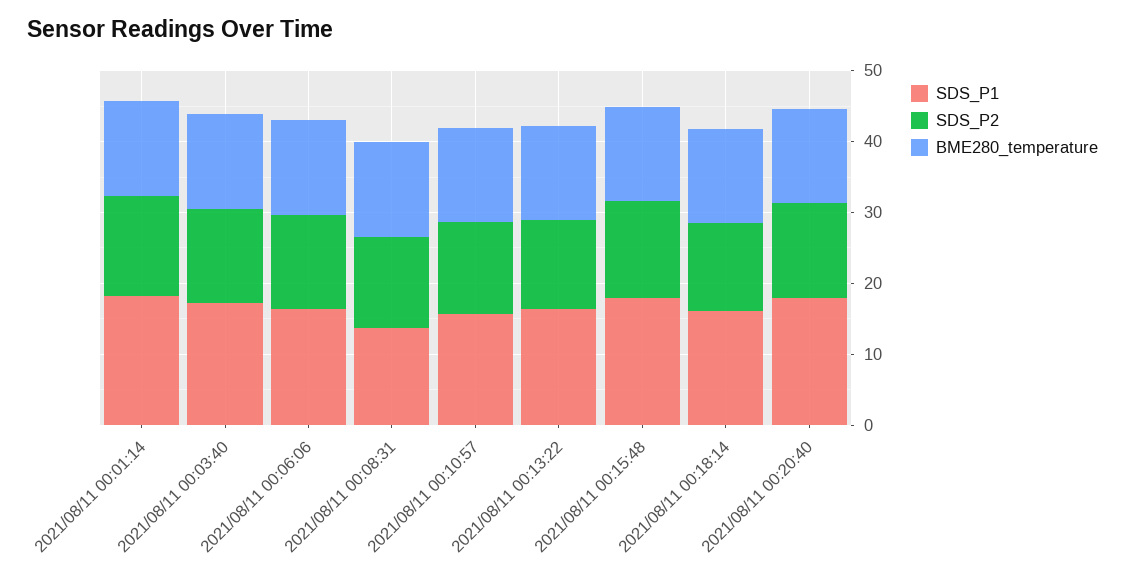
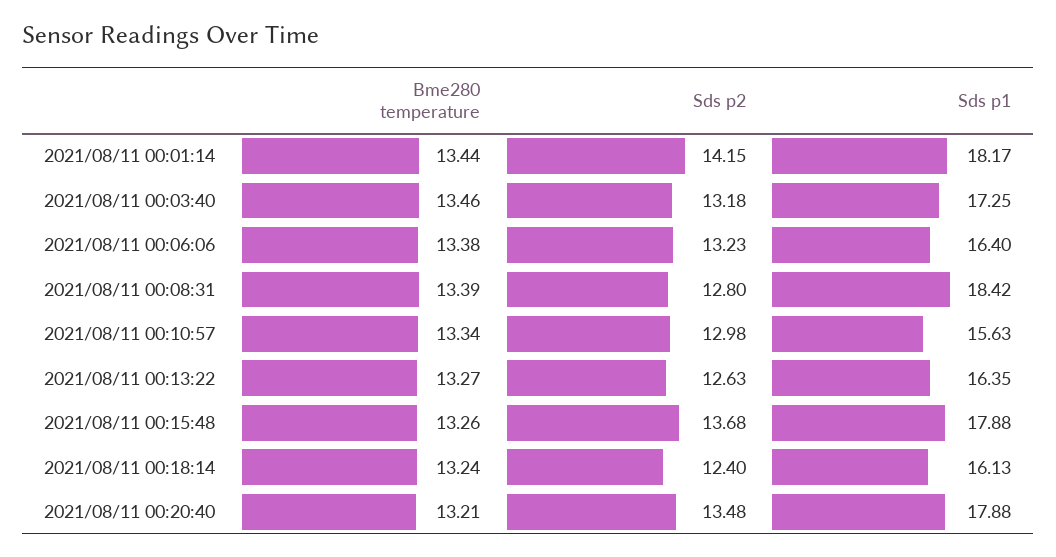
SDS_P1, 2021/08/11 00:08:31: 14 -> 18.42

